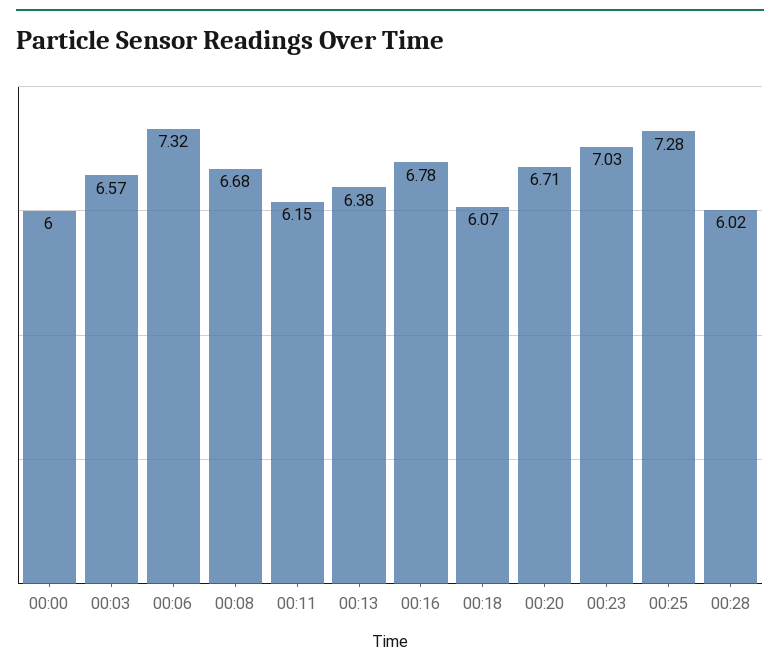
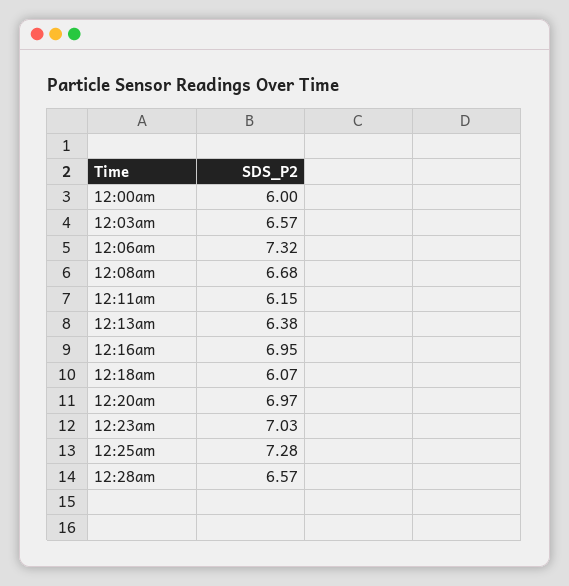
00:16: 6.78 -> 6.95
00:20: 6.71 -> 6.97
00:28: 6.02 -> 6.57

